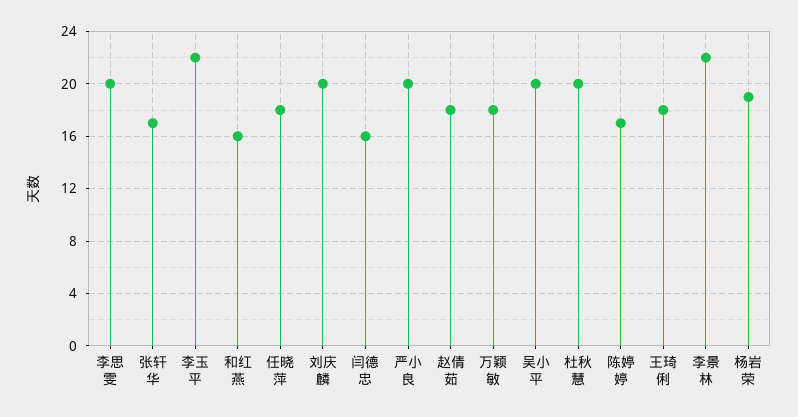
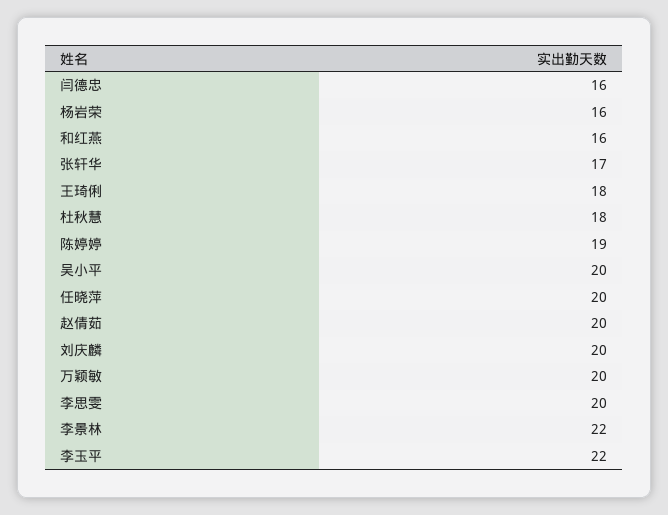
任晓萍: 18 -> 20
严小良: 20 -> none
赵倩茹: 18 -> 20
万颖敏: 18 -> 20
杜秋慧: 20 -> 18
陈婷婷: 17 -> 19
杨岩荣: 19 -> 16

